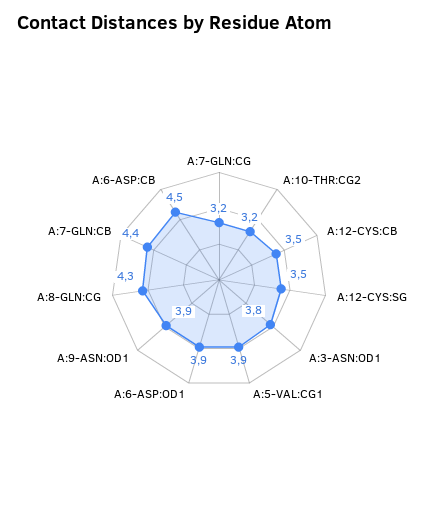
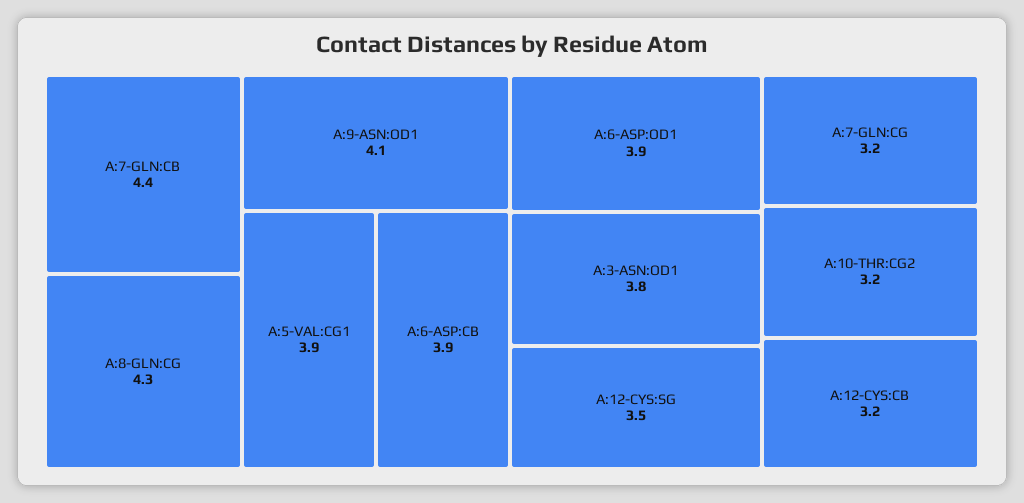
A:12-CYS:CB: 3.5 -> 3.2
A:9-ASN:OD1: 3.9 -> 4.1
A:6-ASP:CB: 4.5 -> 3.9

